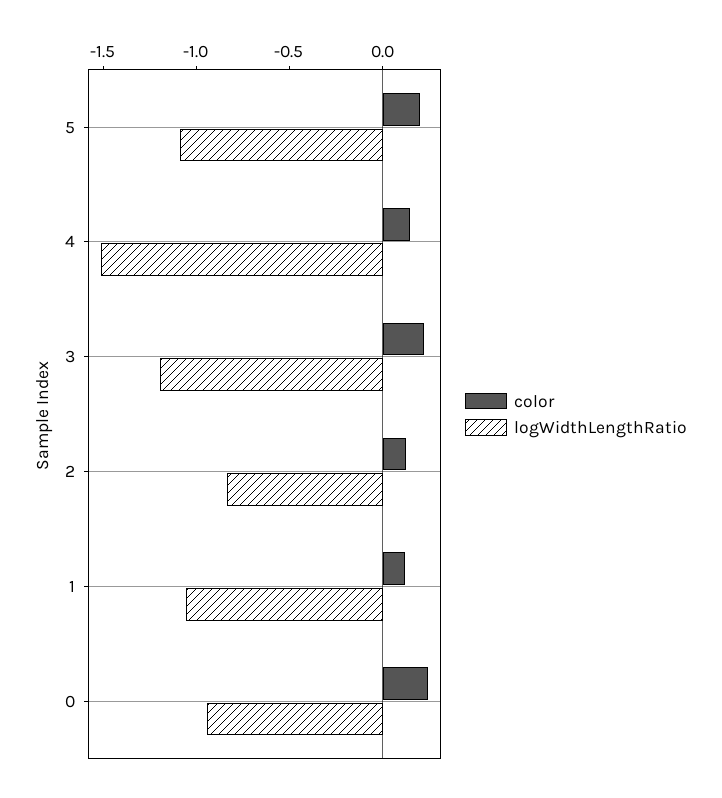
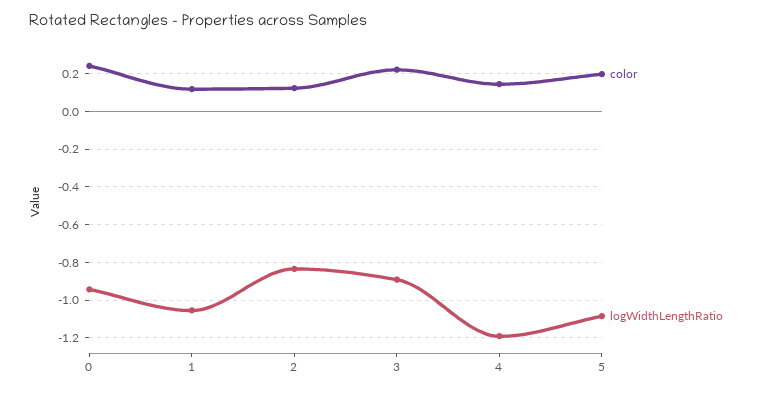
logWidthLengthRatio, 4: -1.5 -> -1.2
logWidthLengthRatio, 3: -1.2 -> -0.9

